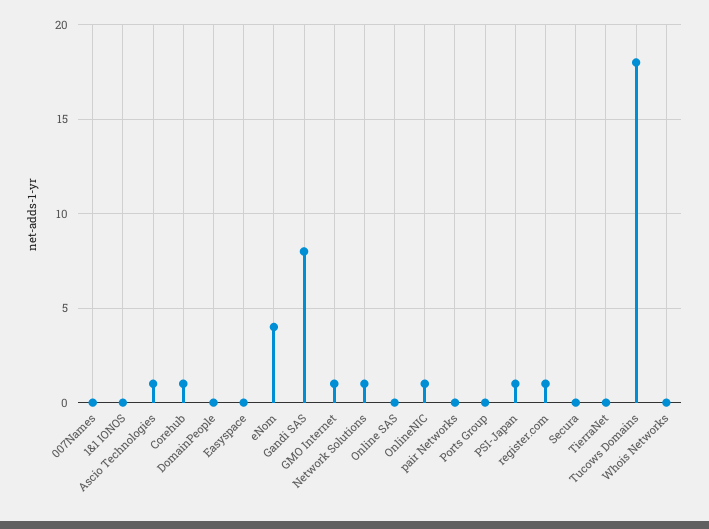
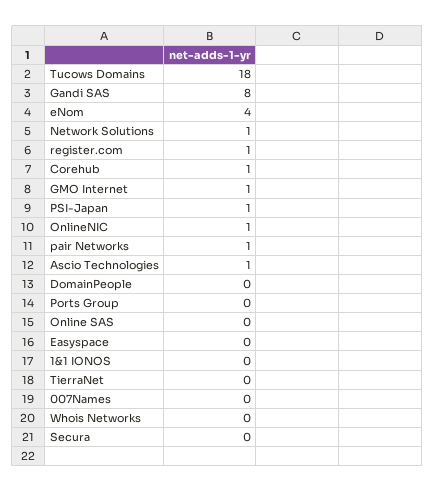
pair Networks: 0 -> 1

